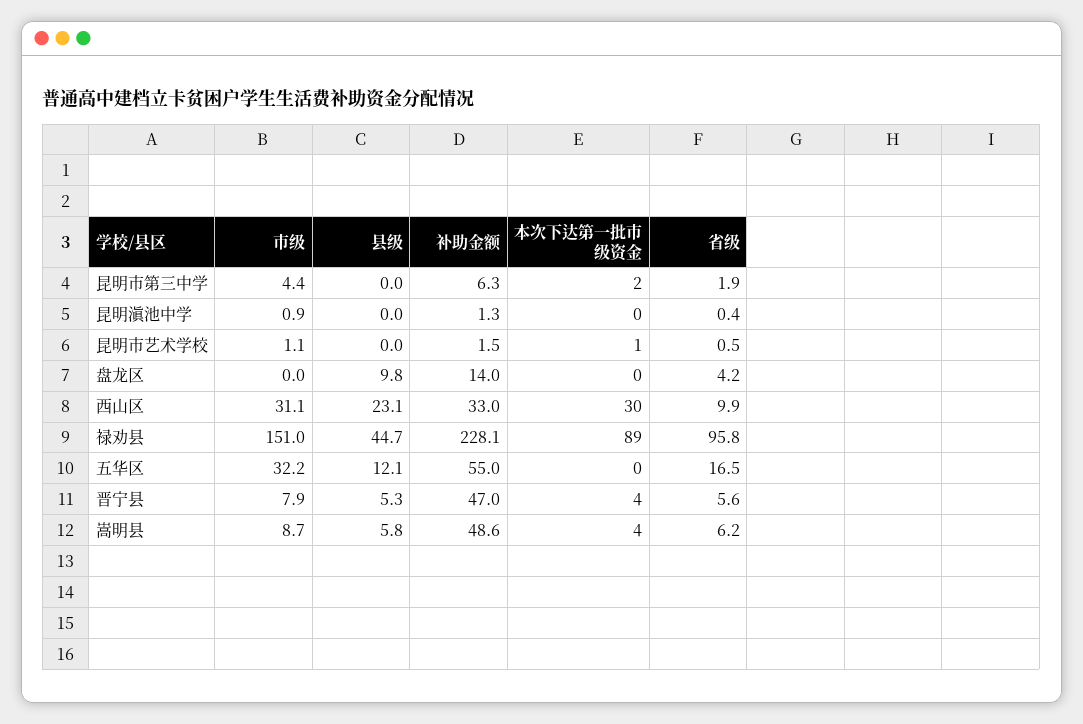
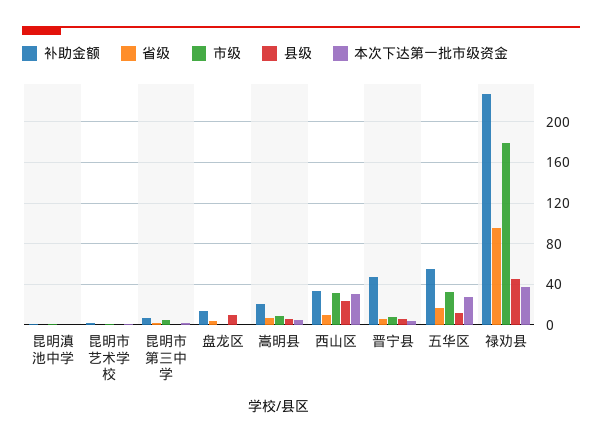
市级, 禄劝县: 151 -> 180
本次下达第一批市级资金, 禄劝县: 89 -> 40
本次下达第一批市级资金, 五华区: 0 -> 30
补助金额, 嵩明县: 48.6 -> 20

